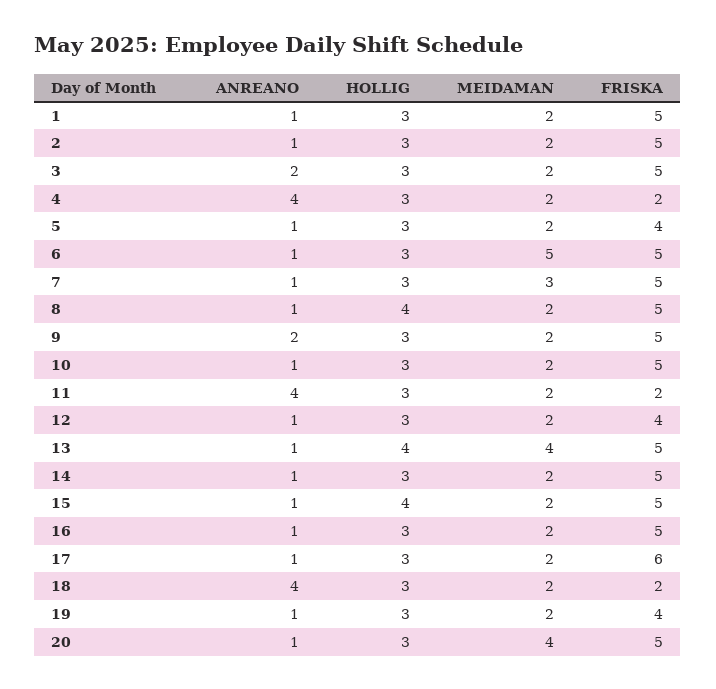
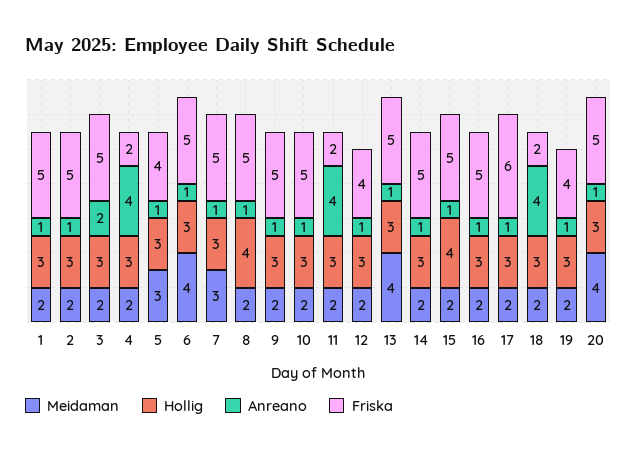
MEIDAMAN, 5: 2 -> 3
MEIDAMAN, 6: 5 -> 4
ANREANO, 9: 2 -> 1
HOLLIG, 13: 4 -> 3

